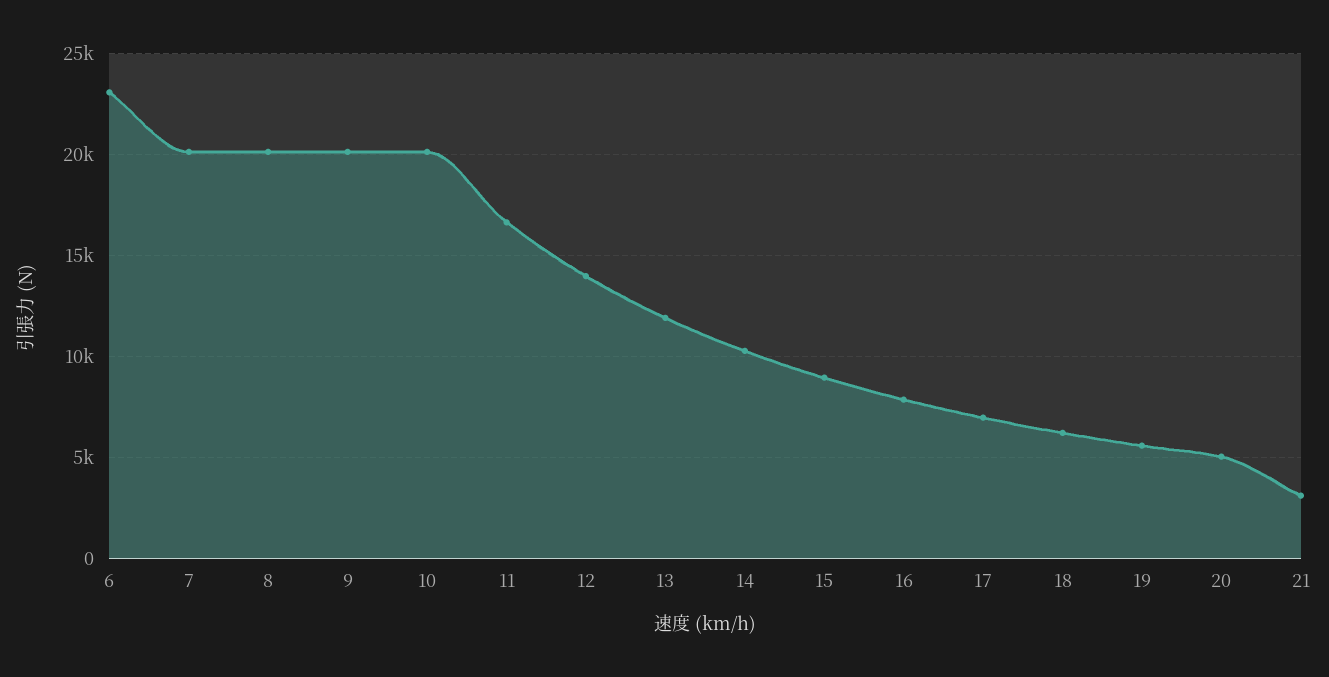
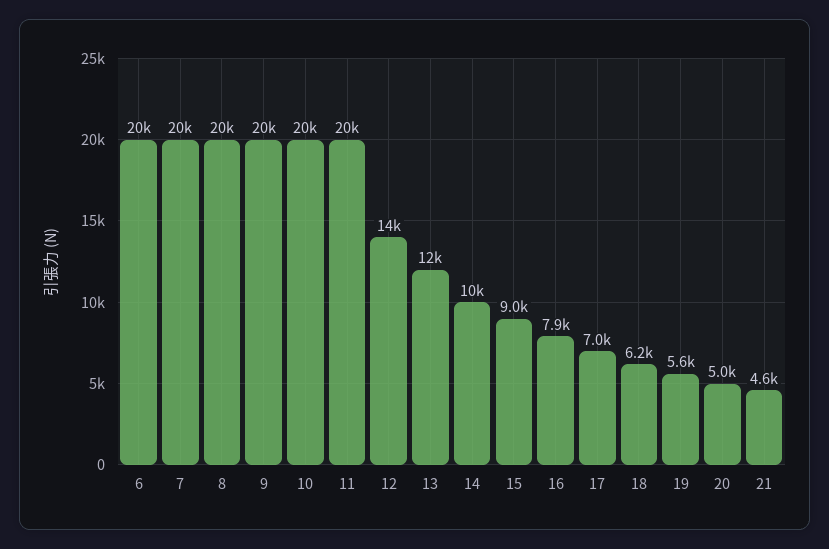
6: 23000 -> 20000
11: 16500 -> 20000
21: 3000 -> 4600

